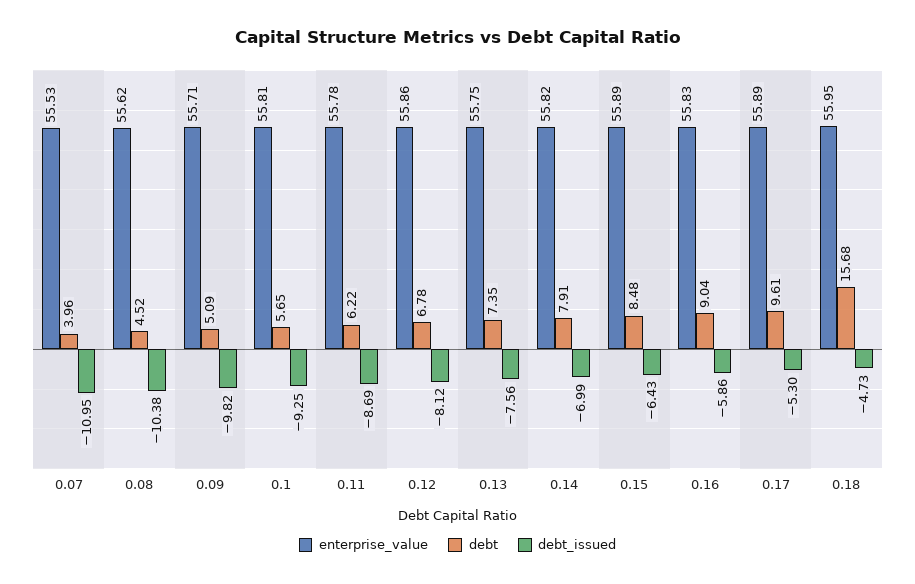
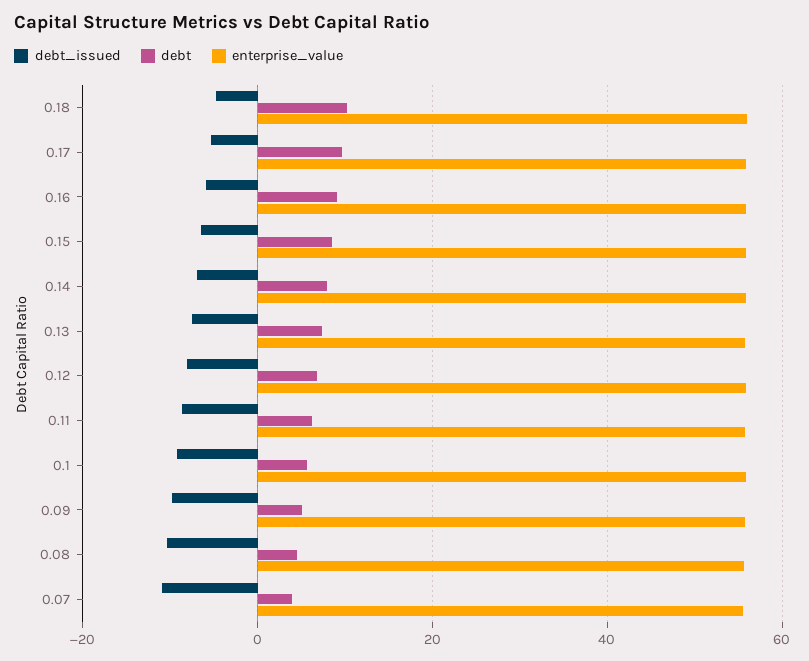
debt, 0.18: 15.68 -> 10

